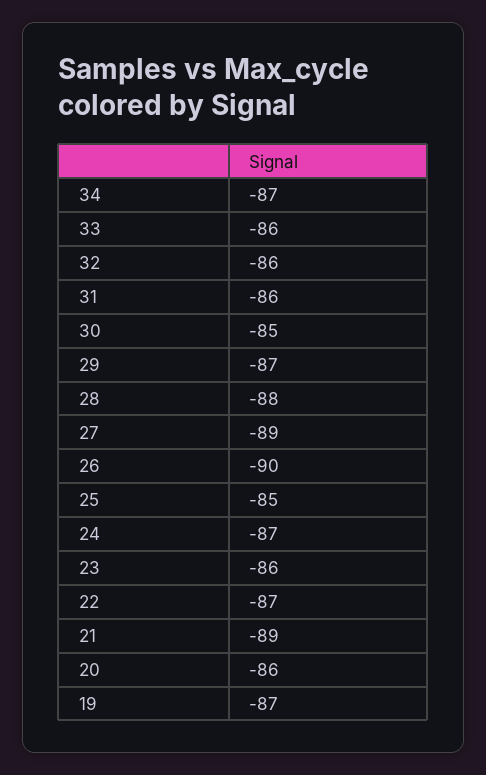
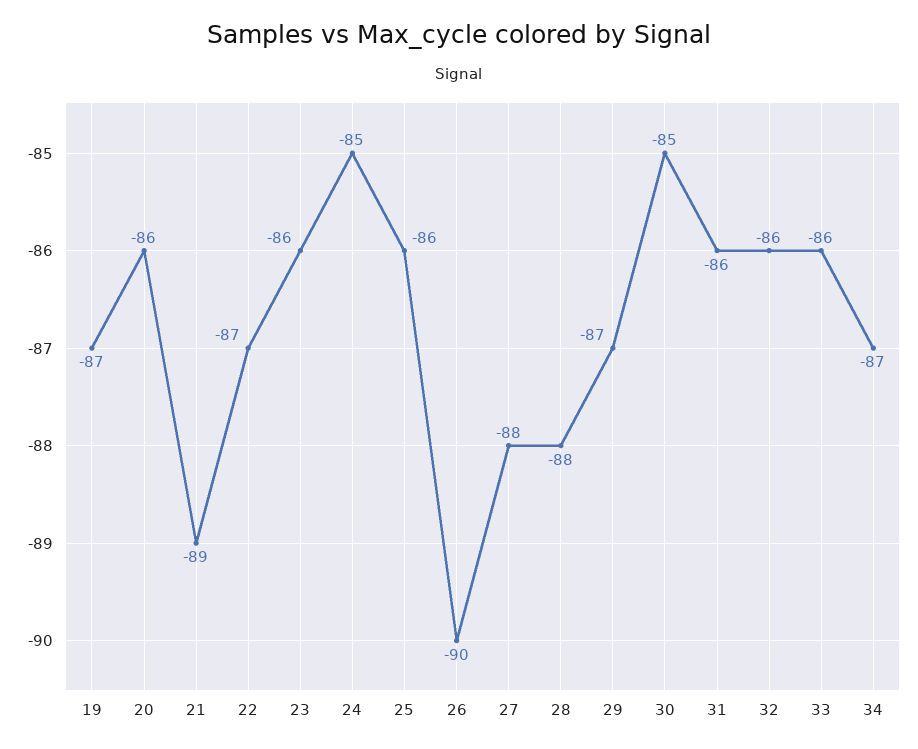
27: -89 -> -88
25: -85 -> -86
24: -87 -> -85

